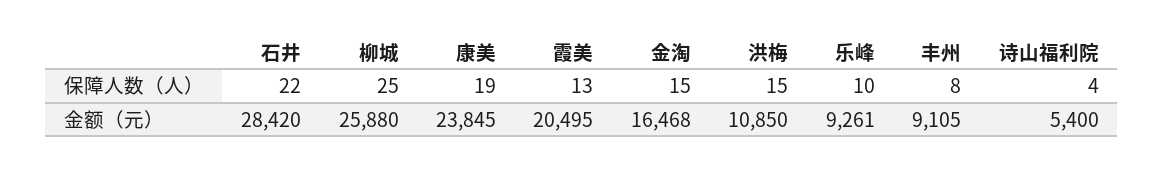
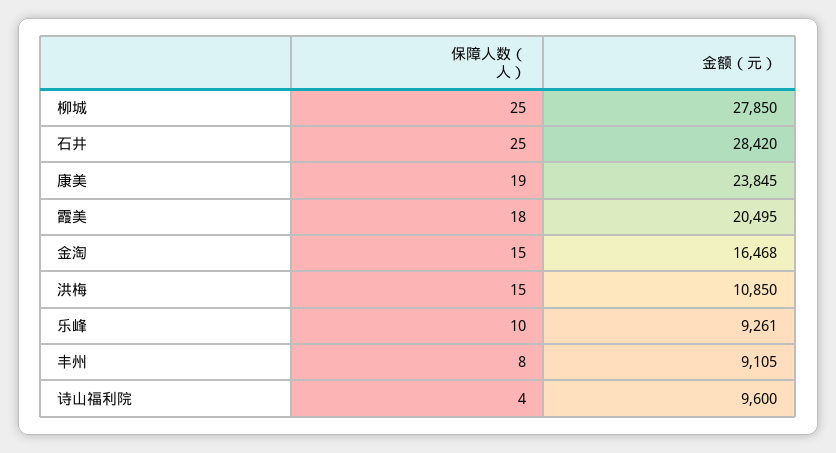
石井, 保障人数（人）: 22 -> 25
霞美, 保障人数（人）: 13 -> 18
柳城, 金额（元）: 25880 -> 27850
诗山福利院, 金额（元）: 5400 -> 9600

